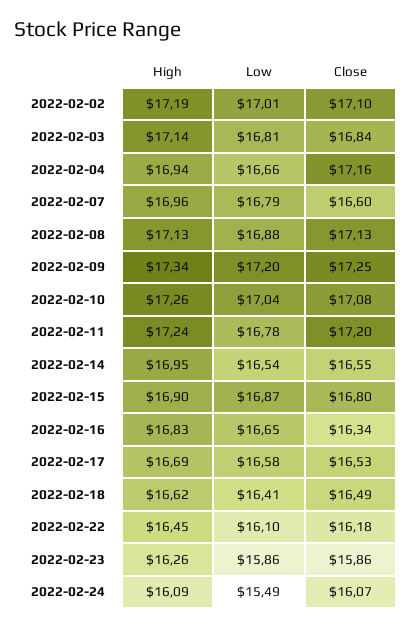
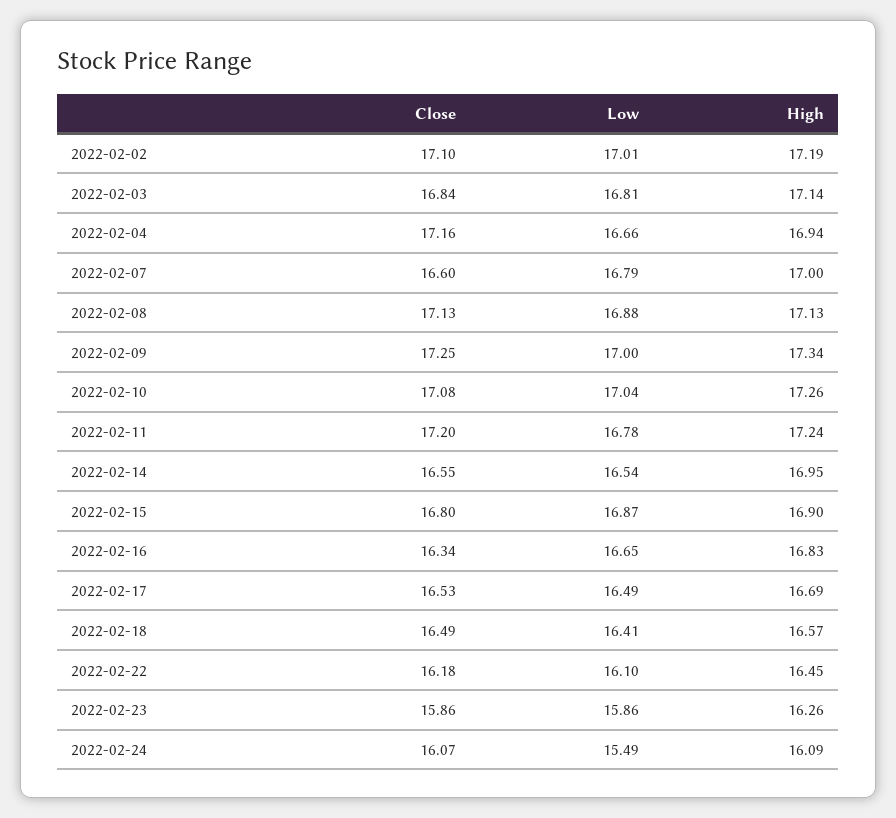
High, 2022-02-07: 16.96 -> 17
Low, 2022-02-09: 17.2 -> 17
Low, 2022-02-17: 16.58 -> 16.49
High, 2022-02-18: 16.62 -> 16.57

